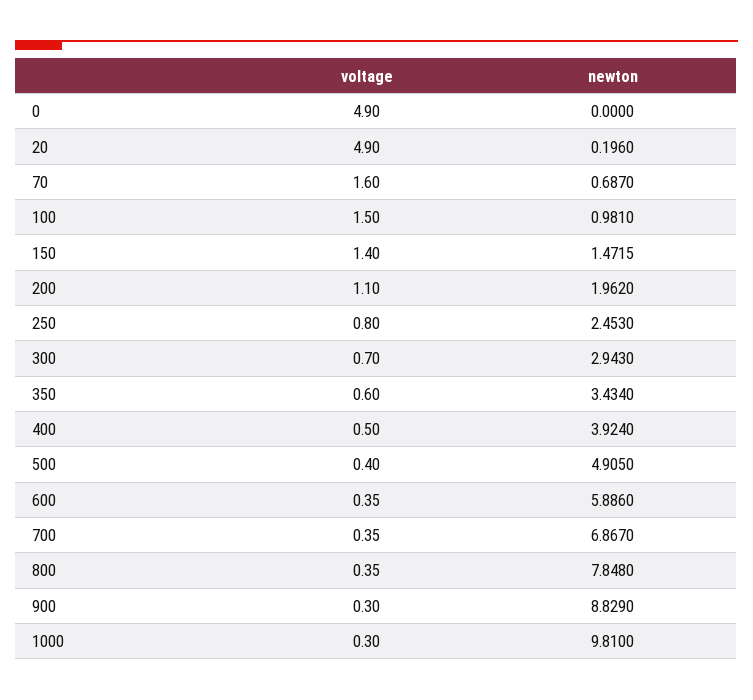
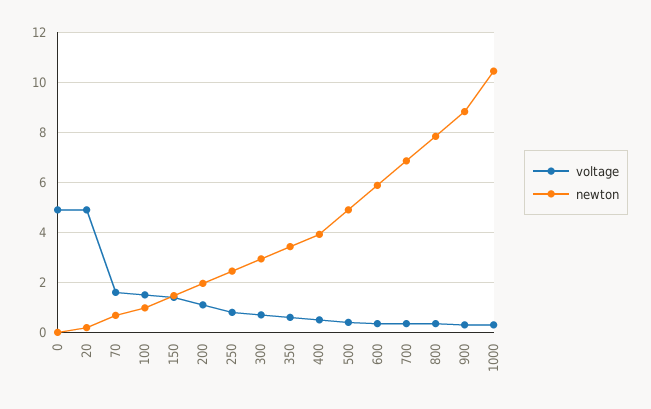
newton, 1000: 9.81 -> 10.5

